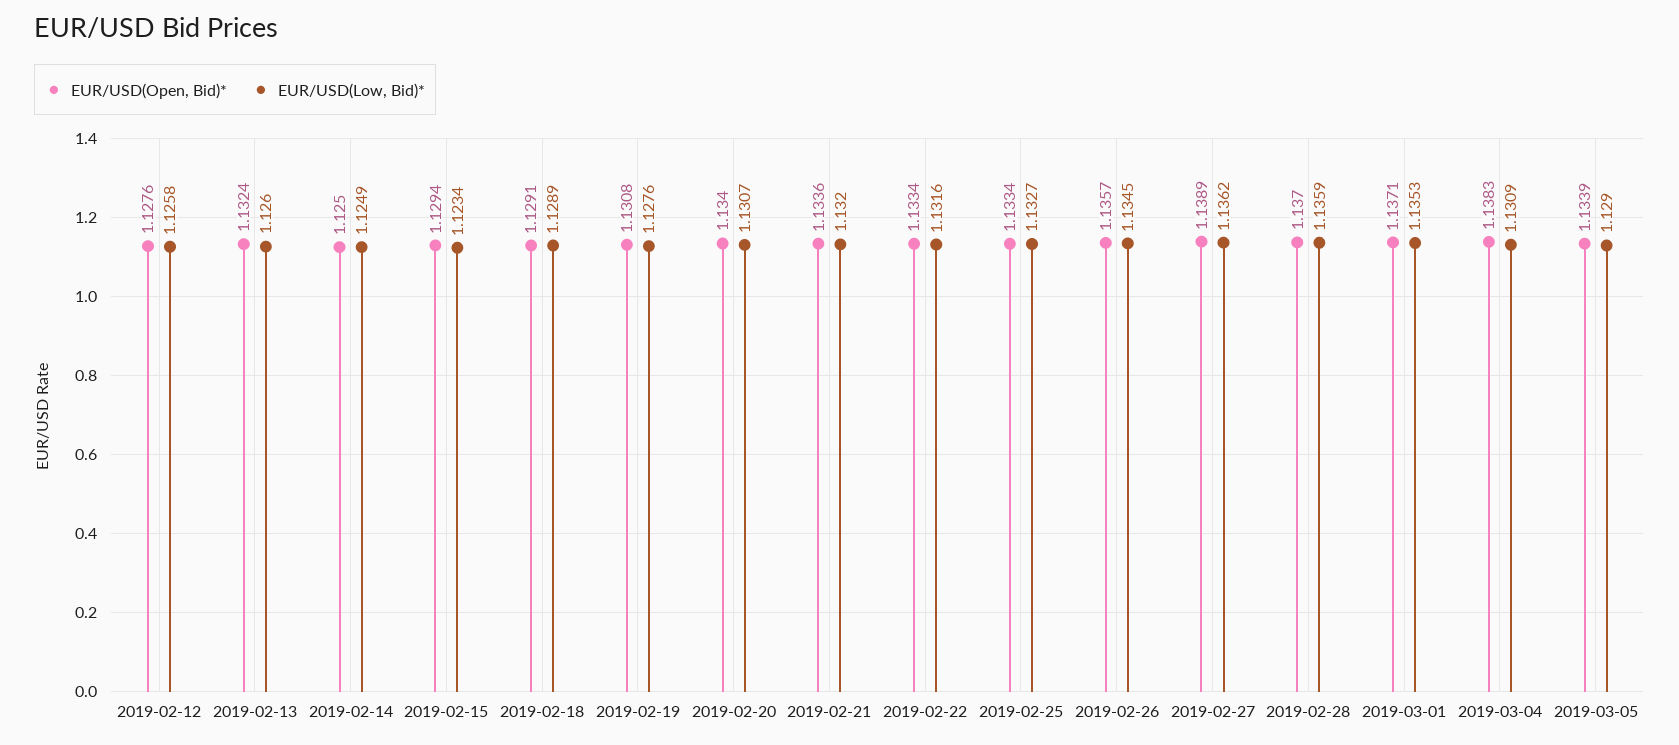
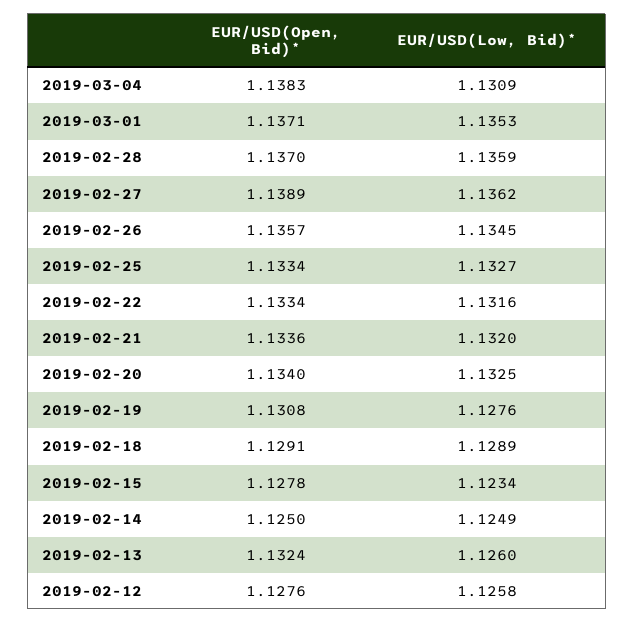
EUR/USD(Open, Bid)*, 2019-02-15: 1.1294 -> 1.1278
EUR/USD(Low, Bid)*, 2019-02-20: 1.1307 -> 1.1325
EUR/USD(Open, Bid)*, 2019-03-05: 1.1339 -> none
EUR/USD(Low, Bid)*, 2019-03-05: 1.129 -> none

